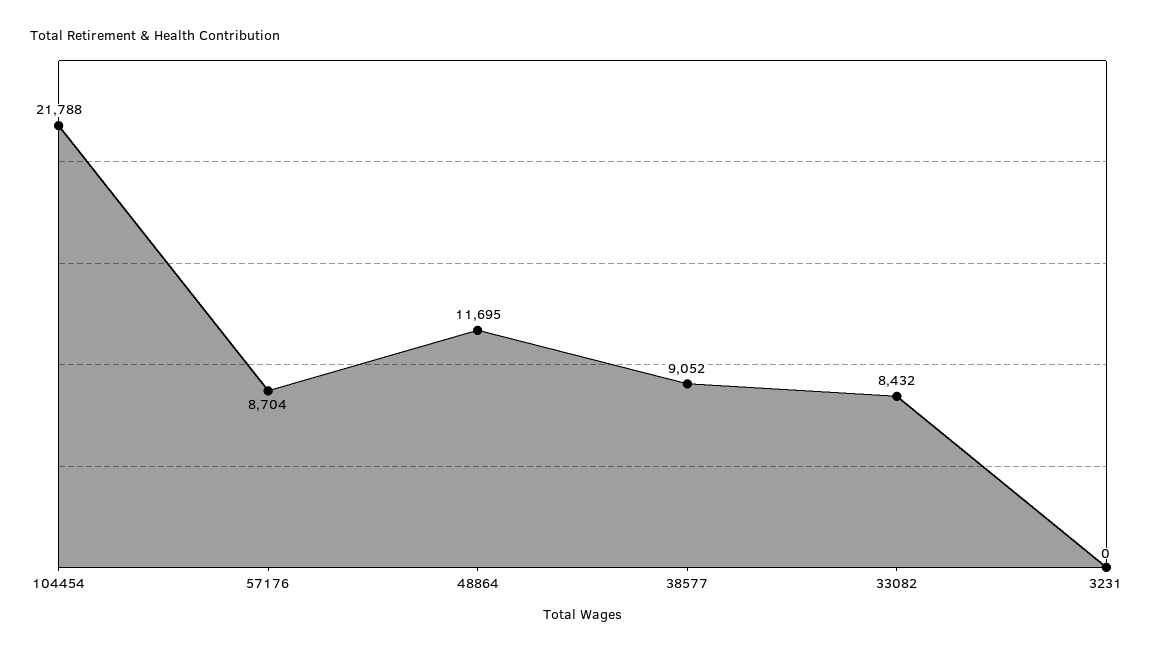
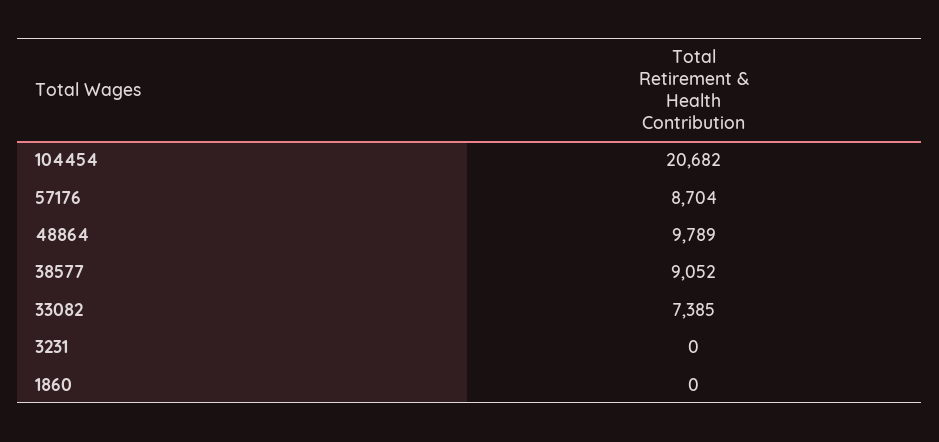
104454: 21788 -> 20682
48864: 11695 -> 9789
33082: 8432 -> 7385
1860: none -> 0

